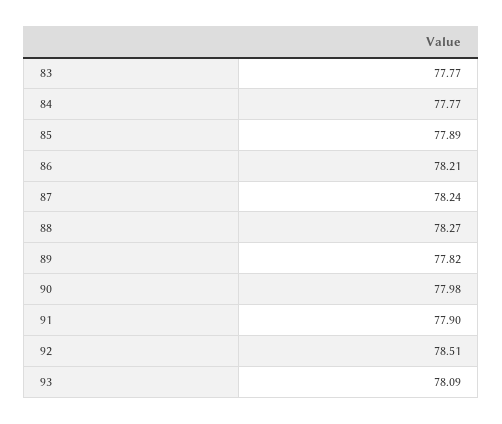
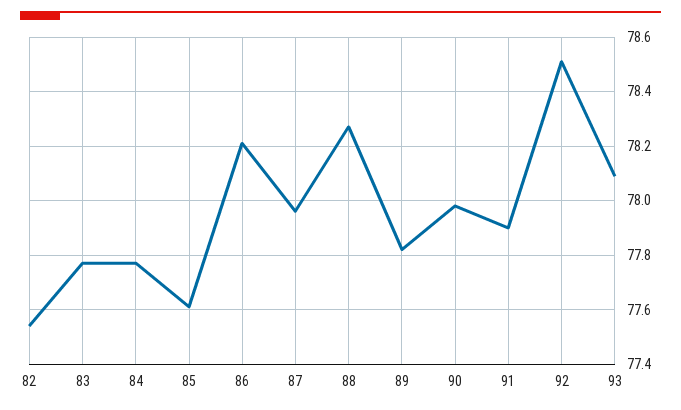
85: 77.89 -> 77.6
87: 78.24 -> 77.95
82: none -> 77.55

